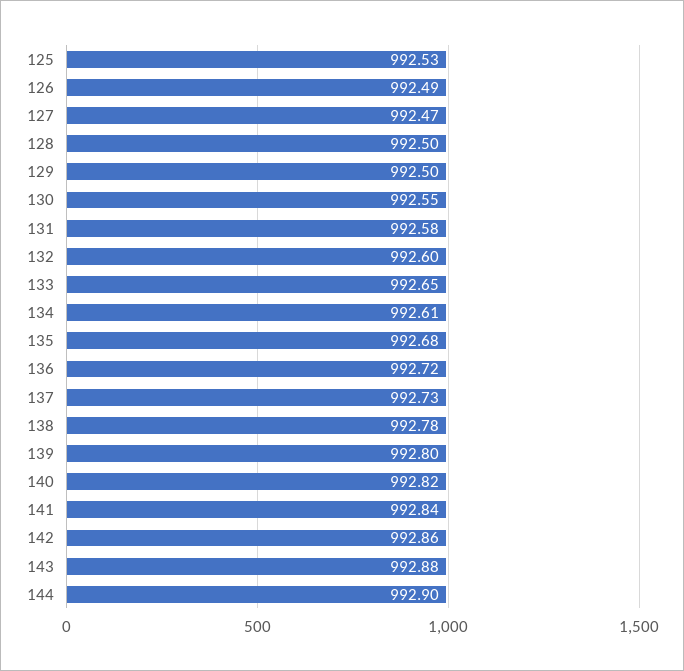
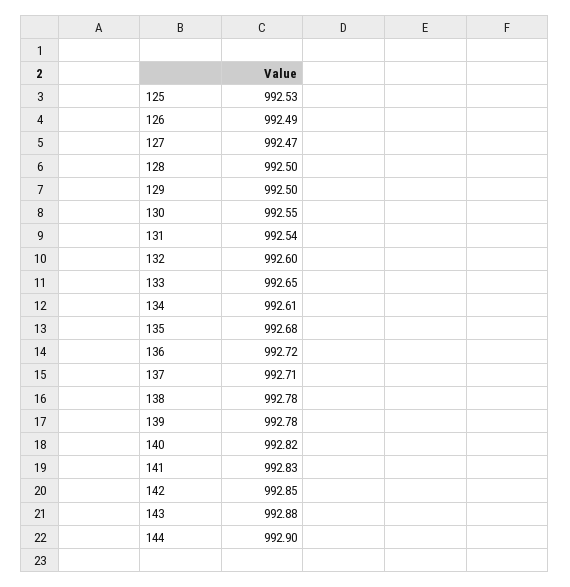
131: 992.58 -> 992.54
137: 992.73 -> 992.71
139: 992.8 -> 992.78
141: 992.84 -> 992.83
142: 992.86 -> 992.85

